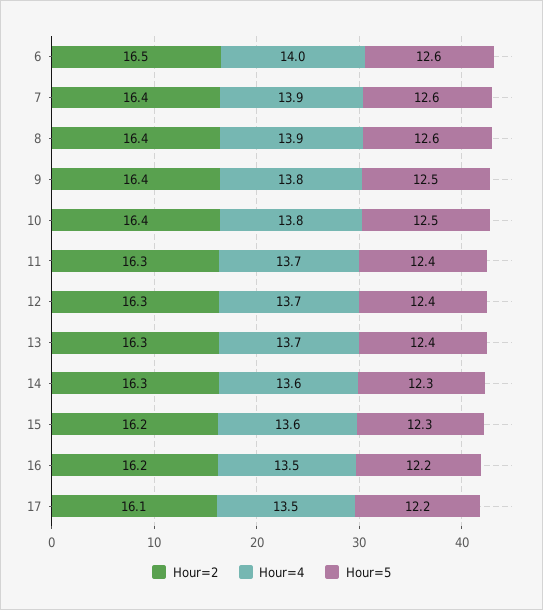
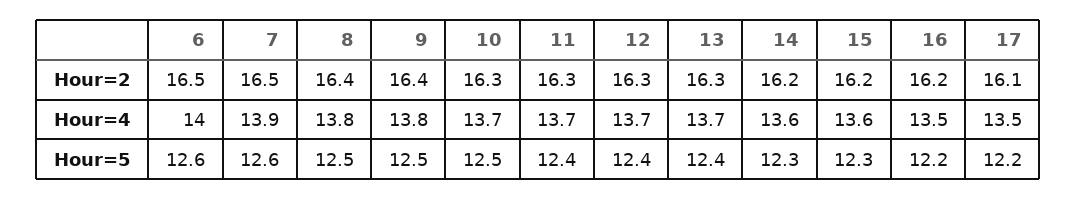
Hour=2, 7: 16.4 -> 16.5
Hour=4, 8: 13.9 -> 13.8
Hour=5, 8: 12.6 -> 12.5
Hour=2, 10: 16.4 -> 16.3
Hour=4, 10: 13.8 -> 13.7
Hour=2, 14: 16.3 -> 16.2

